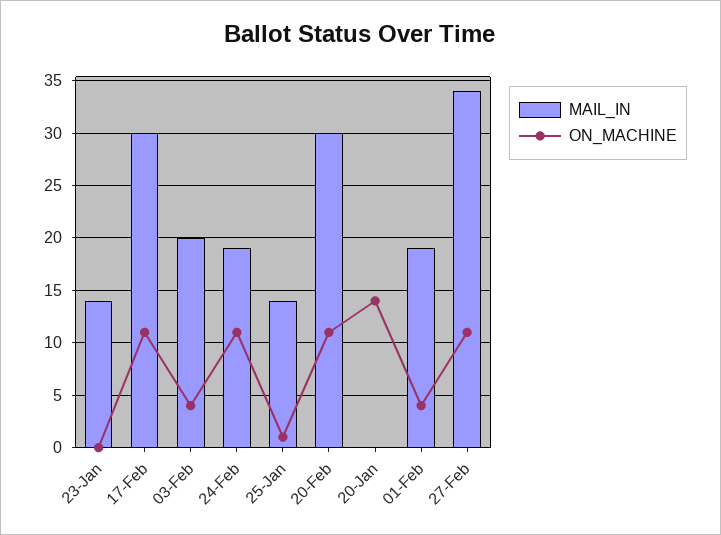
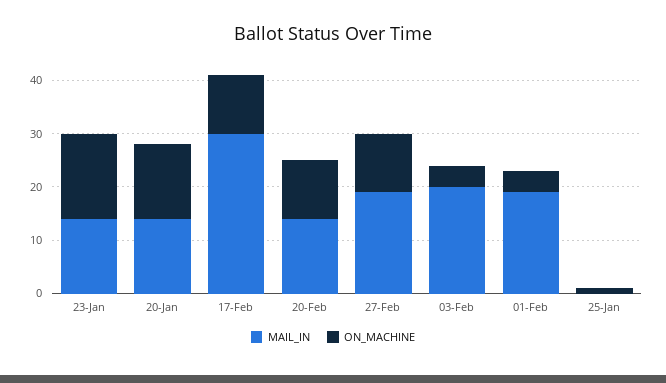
ON_MACHINE, 23-Jan: 0 -> 15
MAIL_IN, 24-Feb: 19 -> none
ON_MACHINE, 24-Feb: 11 -> none
MAIL_IN, 25-Jan: 14 -> 0
MAIL_IN, 20-Feb: 30 -> 15
MAIL_IN, 20-Jan: 0 -> 15
MAIL_IN, 27-Feb: 34 -> 20

